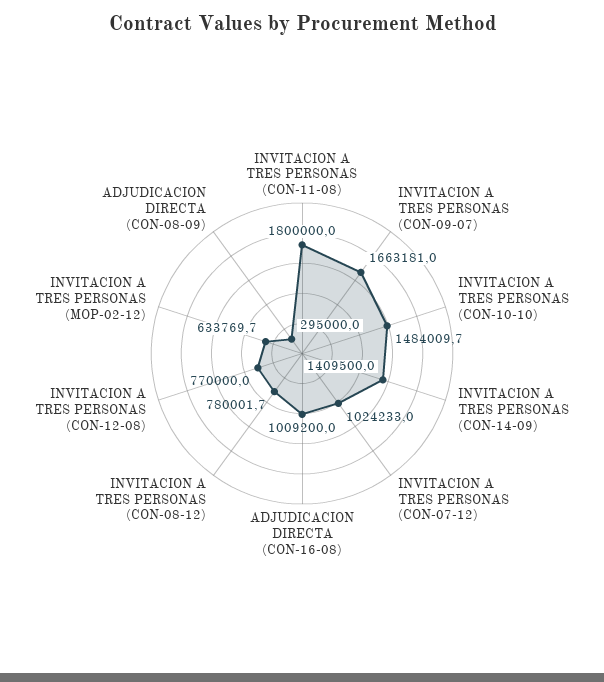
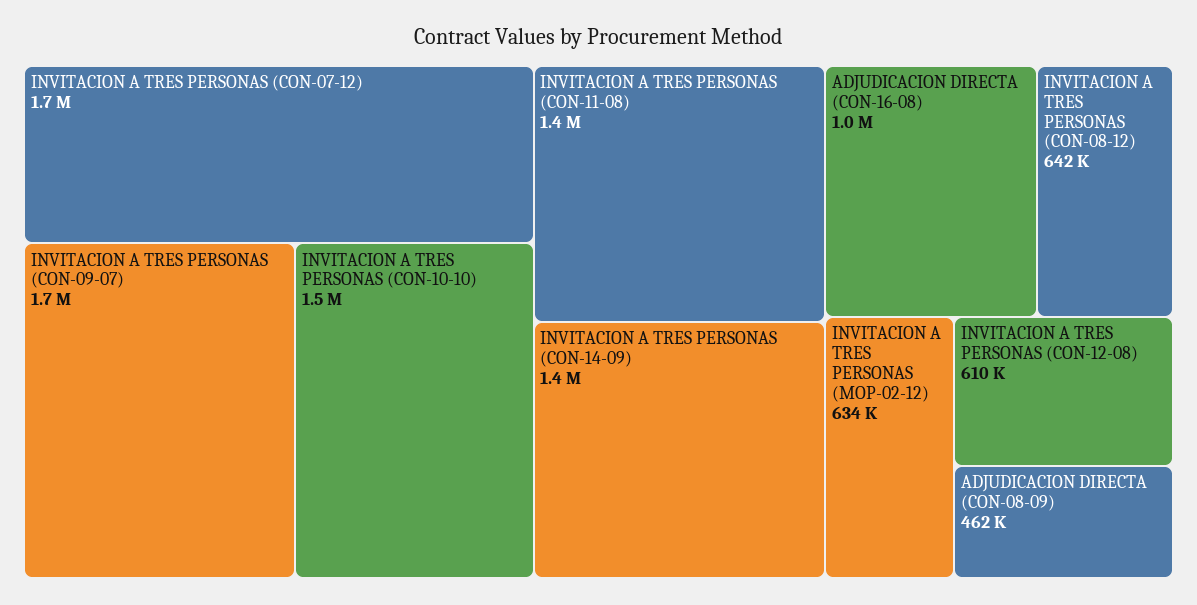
INVITACION A TRES PERSONAS (CON-11-08): 1800000 -> 1400000
INVITACION A TRES PERSONAS (CON-07-12): 1024233 -> 1700000
INVITACION A TRES PERSONAS (CON-08-12): 780001.7 -> 642000
INVITACION A TRES PERSONAS (CON-12-08): 770000 -> 610000
ADJUDICACION DIRECTA (CON-08-09): 295000 -> 462000

